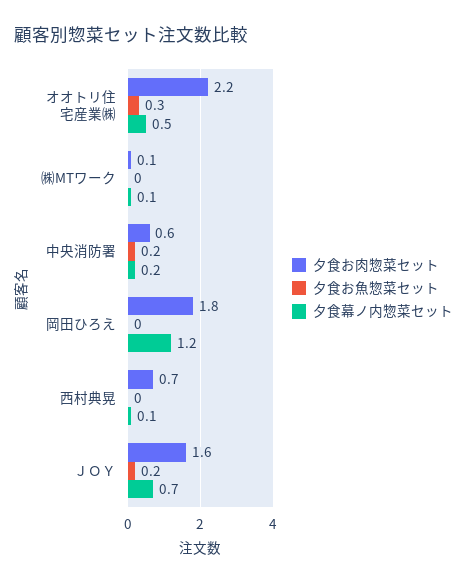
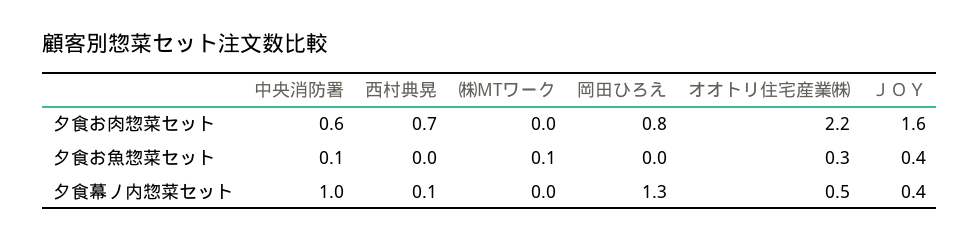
夕食お肉惣菜セット, ㈱MTワーク: 0.1 -> 0
夕食お魚惣菜セット, ㈱MTワーク: 0 -> 0.1
夕食幕ノ内惣菜セット, ㈱MTワーク: 0.1 -> 0
夕食お魚惣菜セット, 中央消防署: 0.2 -> 0.1
夕食幕ノ内惣菜セット, 中央消防署: 0.2 -> 1
夕食お肉惣菜セット, 岡田ひろえ: 1.8 -> 0.8
夕食幕ノ内惣菜セット, 岡田ひろえ: 1.2 -> 1.3
夕食お魚惣菜セット, ＪＯＹ: 0.2 -> 0.4
夕食幕ノ内惣菜セット, ＪＯＹ: 0.7 -> 0.4

